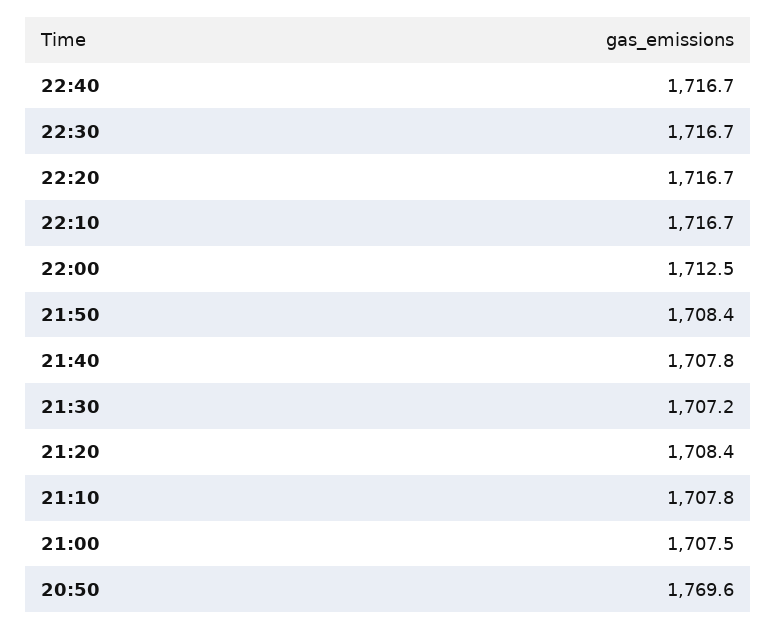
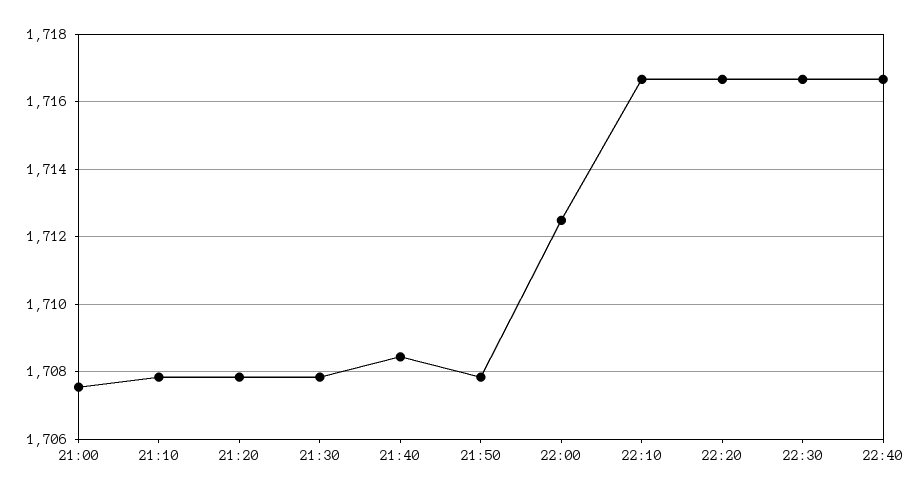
21:50: 1708.4 -> 1707.8
21:40: 1707.8 -> 1708.4
21:30: 1707.2 -> 1707.8
21:20: 1708.4 -> 1707.8
20:50: 1769.6 -> none

